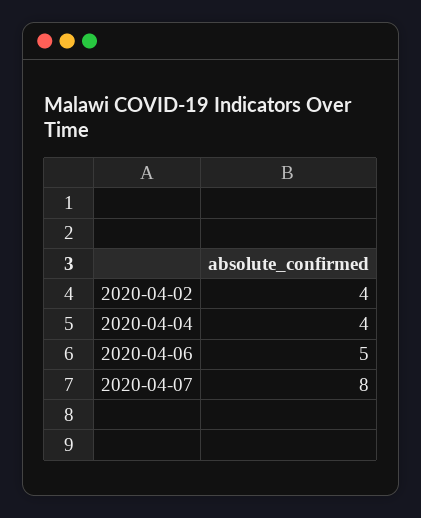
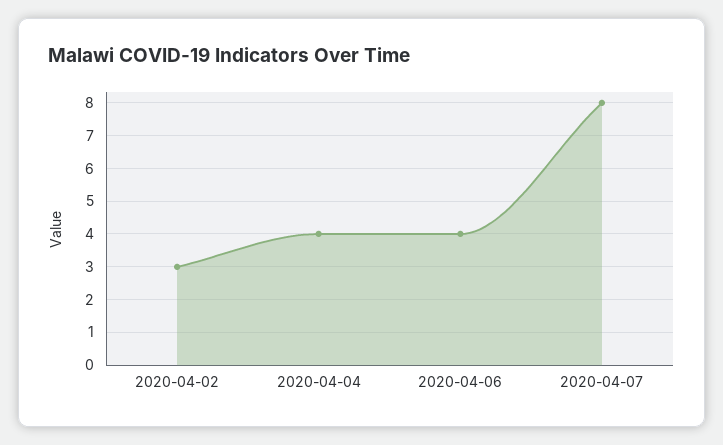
2020-04-02: 4 -> 3
2020-04-06: 5 -> 4

